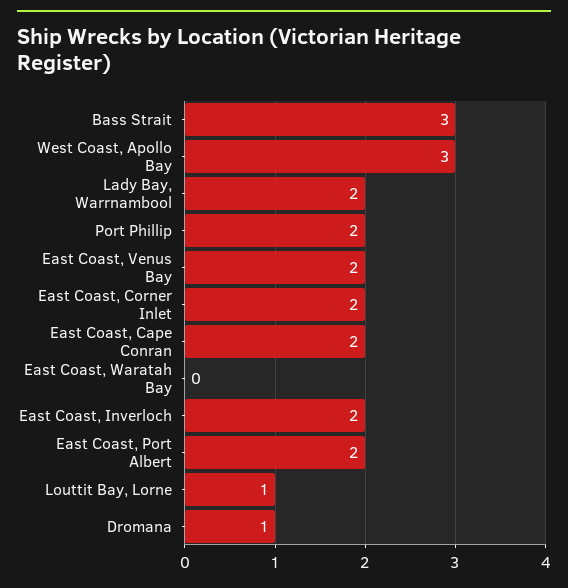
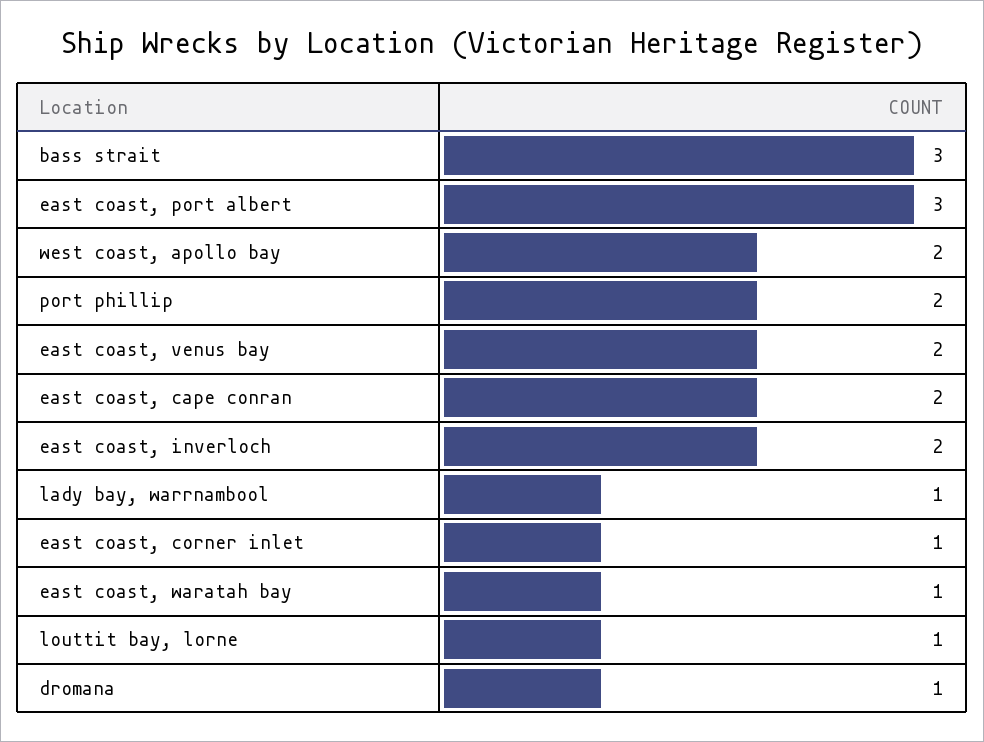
West Coast, Apollo Bay: 3 -> 2
Lady Bay, Warrnambool: 2 -> 1
East Coast, Corner Inlet: 2 -> 1
East Coast, Waratah Bay: 0 -> 1
East Coast, Port Albert: 2 -> 3

